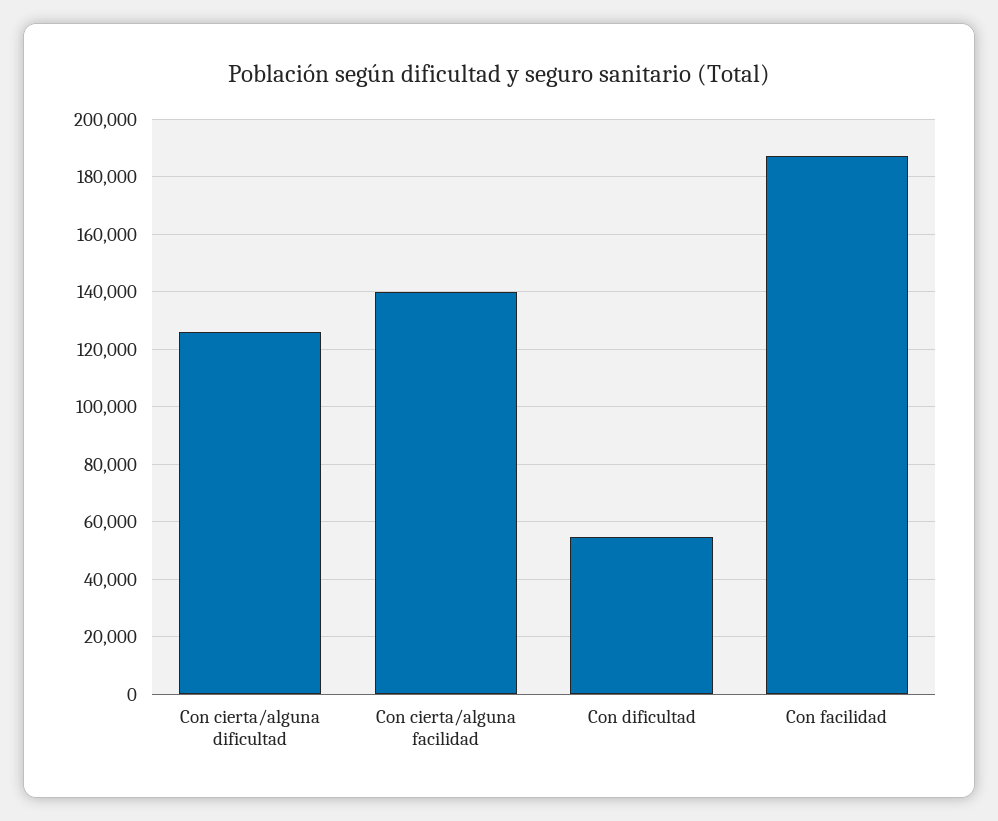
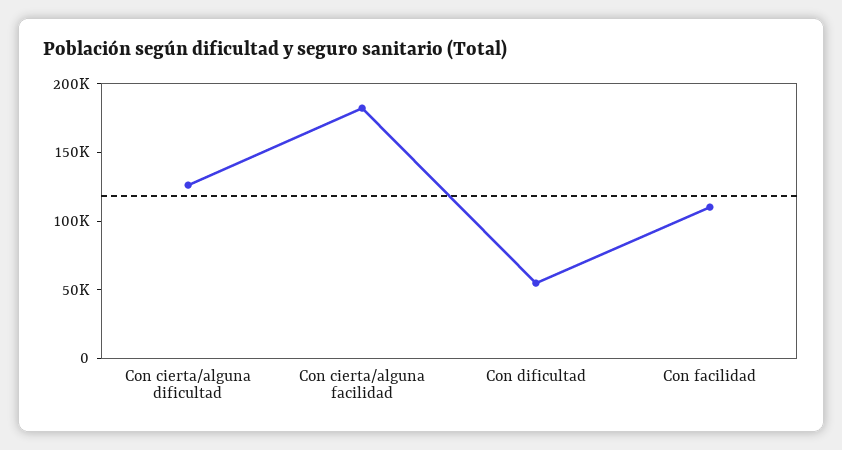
Con cierta/alguna facilidad: 140000 -> 180000
Con facilidad: 187500 -> 110000

